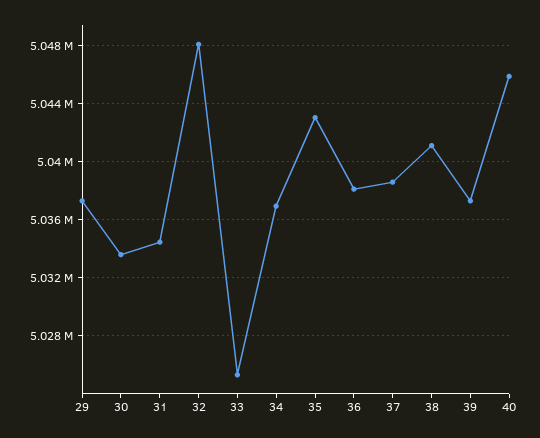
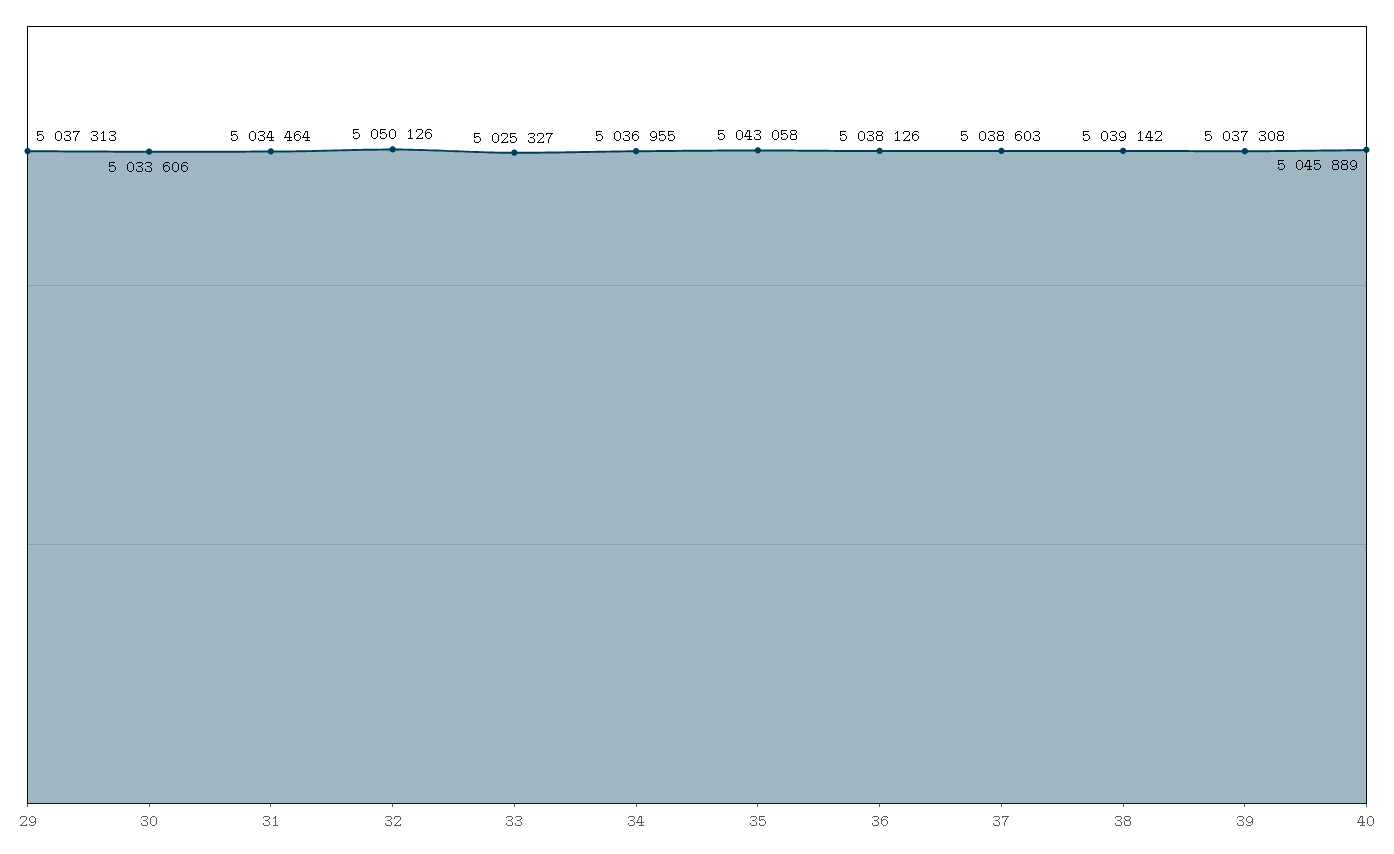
32: 5048000 -> 5050126
38: 5041000 -> 5039142

